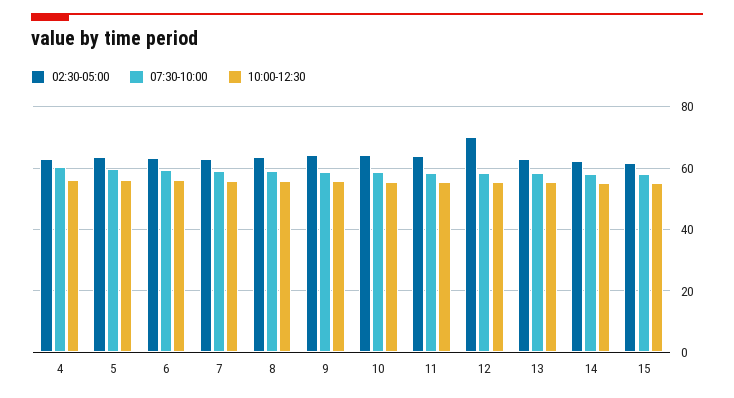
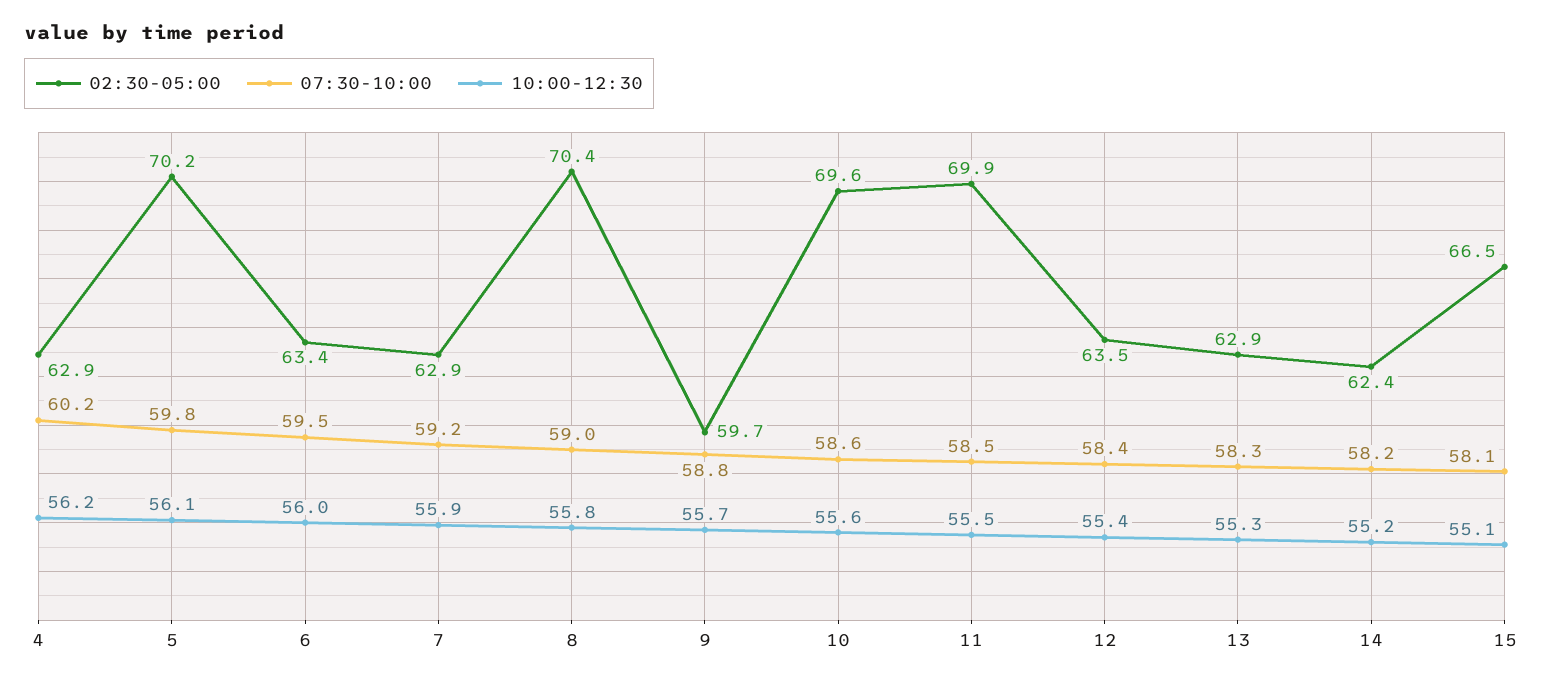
02:30-05:00, 5: 64 -> 70.2
02:30-05:00, 8: 64 -> 70.4
02:30-05:00, 9: 64 -> 59.7
02:30-05:00, 10: 64 -> 69.6
02:30-05:00, 11: 64 -> 69.9
02:30-05:00, 12: 70 -> 63.5
02:30-05:00, 15: 62 -> 66.5

